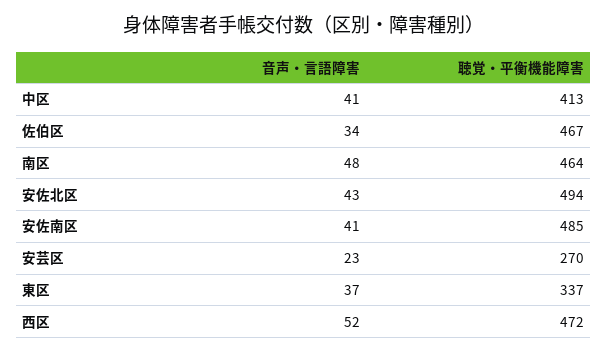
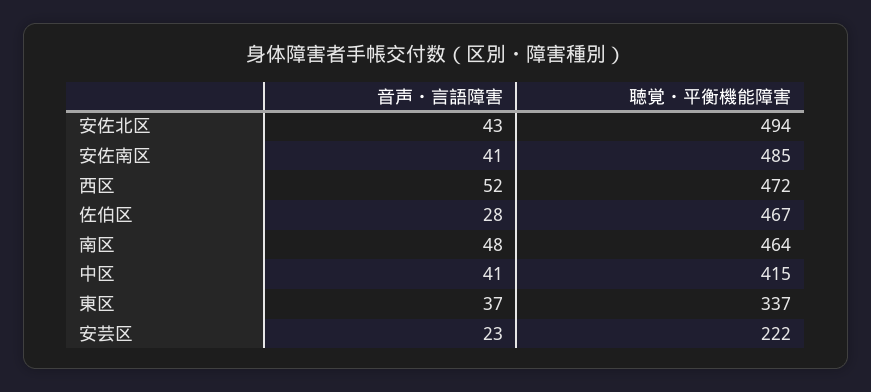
聴覚・平衡機能障害, 中区: 413 -> 415
音声・言語障害, 佐伯区: 34 -> 28
聴覚・平衡機能障害, 安芸区: 270 -> 222

